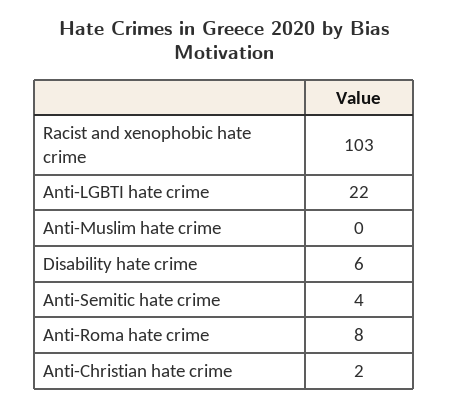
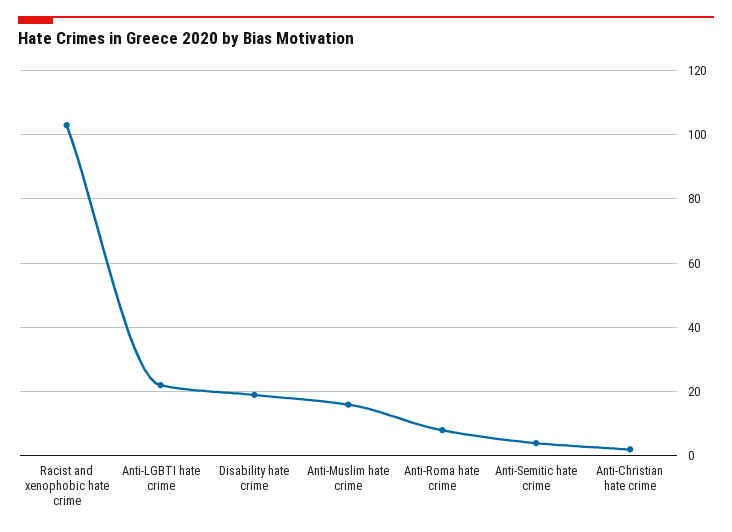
Anti-Muslim hate crime: 0 -> 15
Disability hate crime: 6 -> 20

